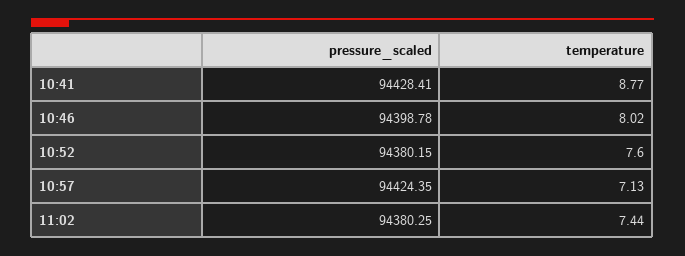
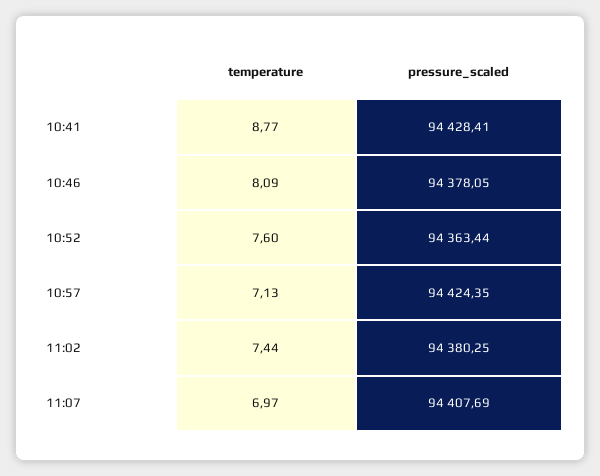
pressure_scaled, 10:46: 94398.78 -> 94378.05
temperature, 10:46: 8.02 -> 8.09
pressure_scaled, 10:52: 94380.15 -> 94363.44
temperature, 11:07: none -> 6.97
pressure_scaled, 11:07: none -> 94407.69

